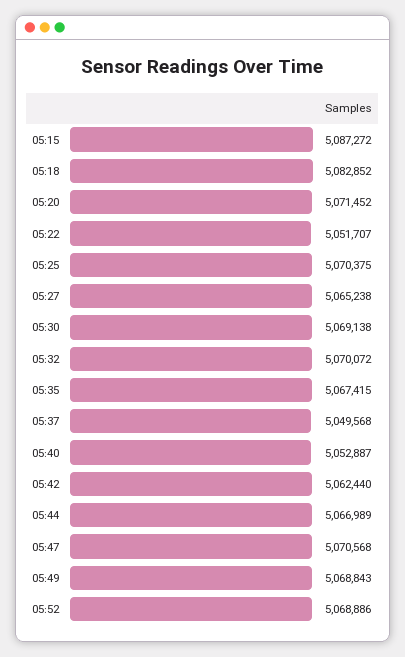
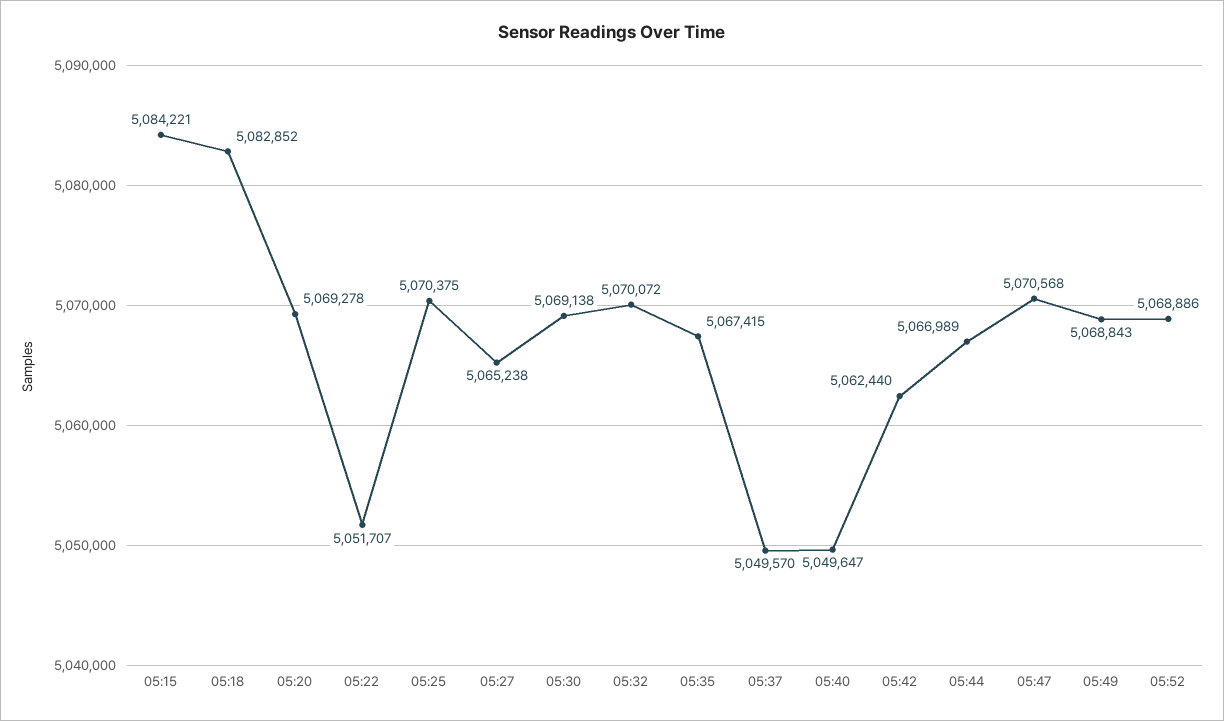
05:15: 5087272 -> 5084221
05:20: 5071452 -> 5069278
05:37: 5049568 -> 5049570
05:40: 5052887 -> 5049647

